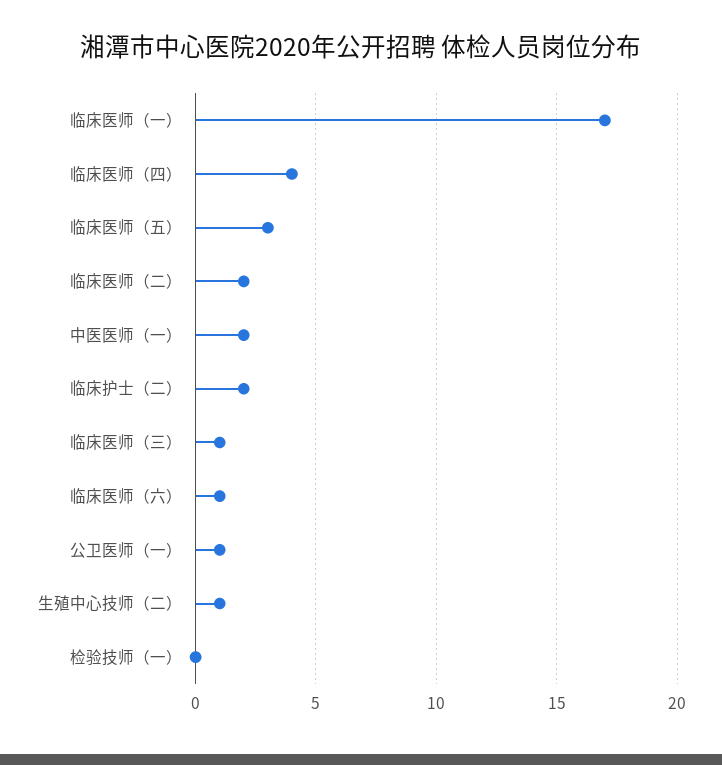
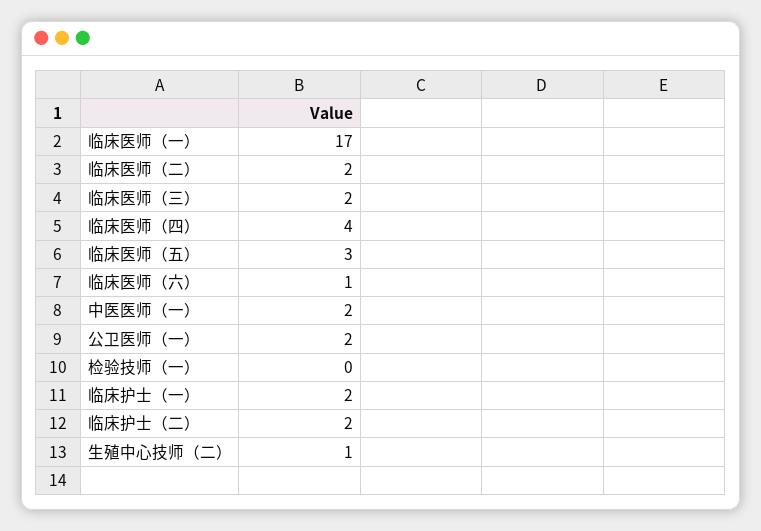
临床医师（三）: 1 -> 2
公卫医师（一）: 1 -> 2
临床护士（一）: none -> 2

